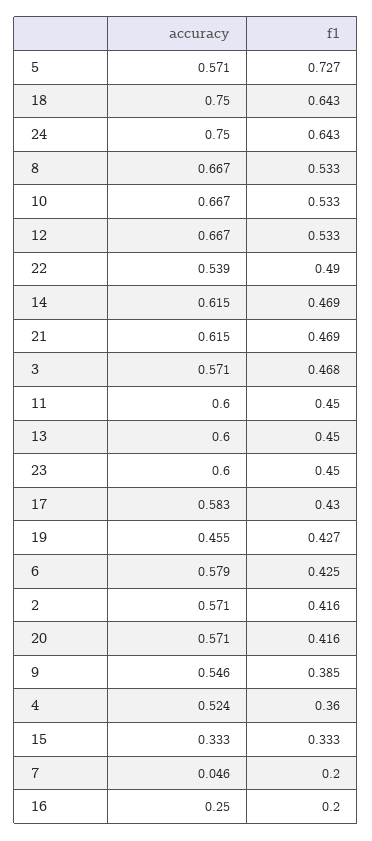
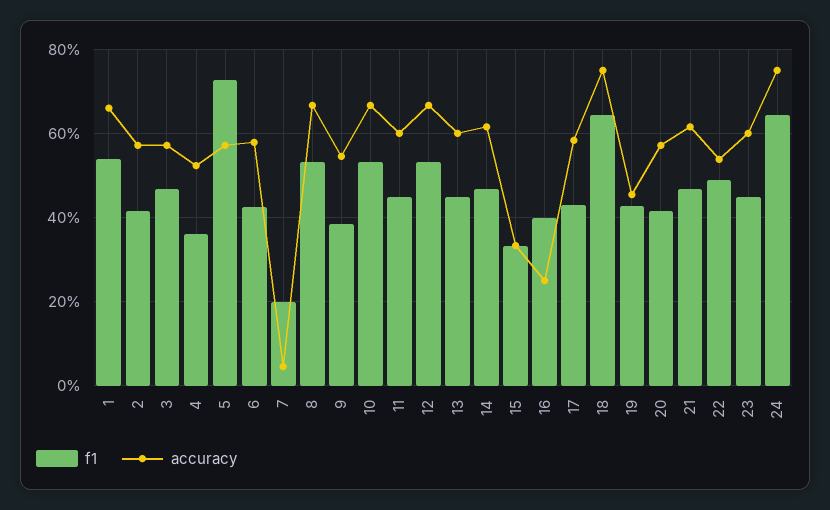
f1, 16: 0.2 -> 0.4
f1, 1: none -> 0.54
accuracy, 1: none -> 0.66

